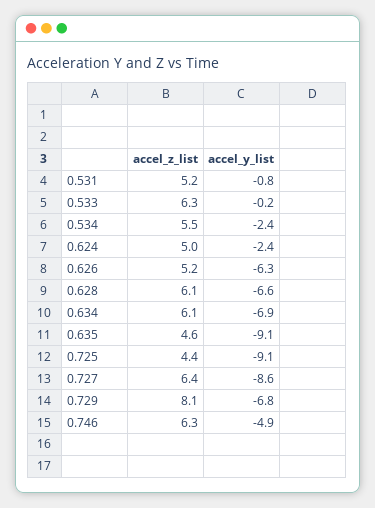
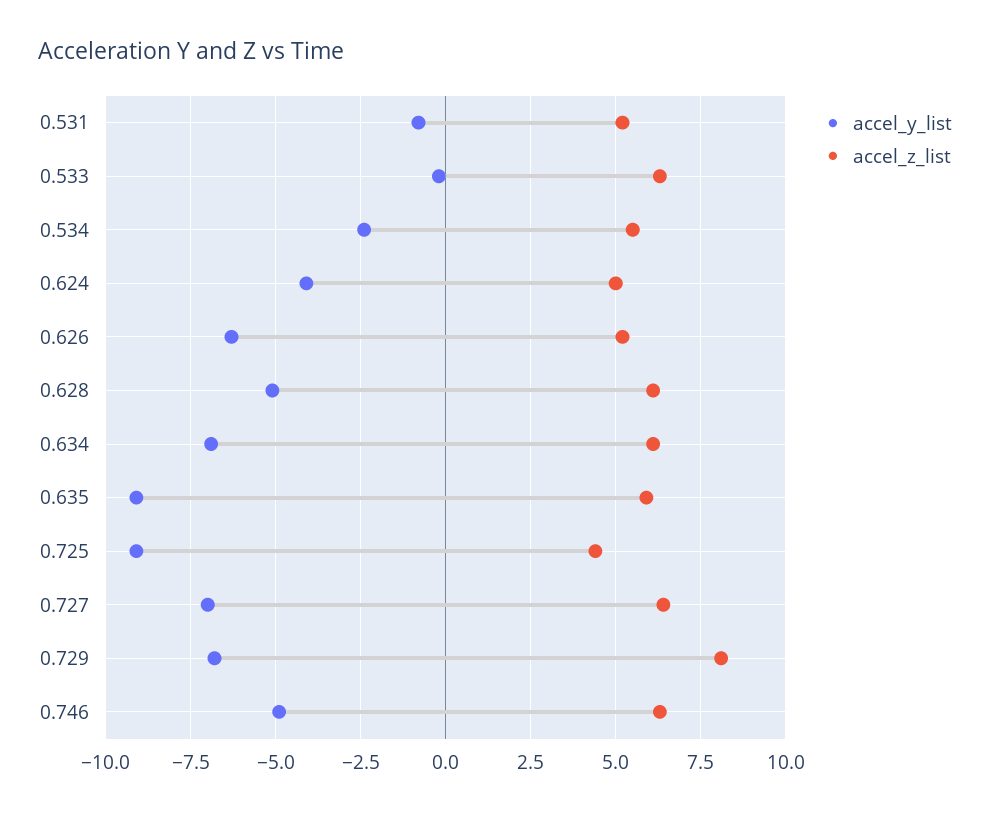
accel_y_list, 0.624: -2.4 -> -4
accel_y_list, 0.628: -6.6 -> -5
accel_z_list, 0.635: 4.6 -> 6
accel_y_list, 0.727: -8.6 -> -7

